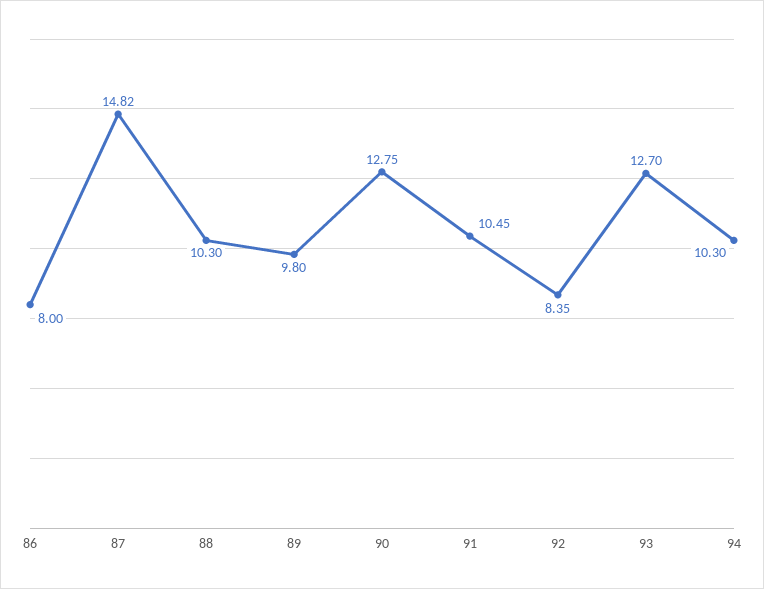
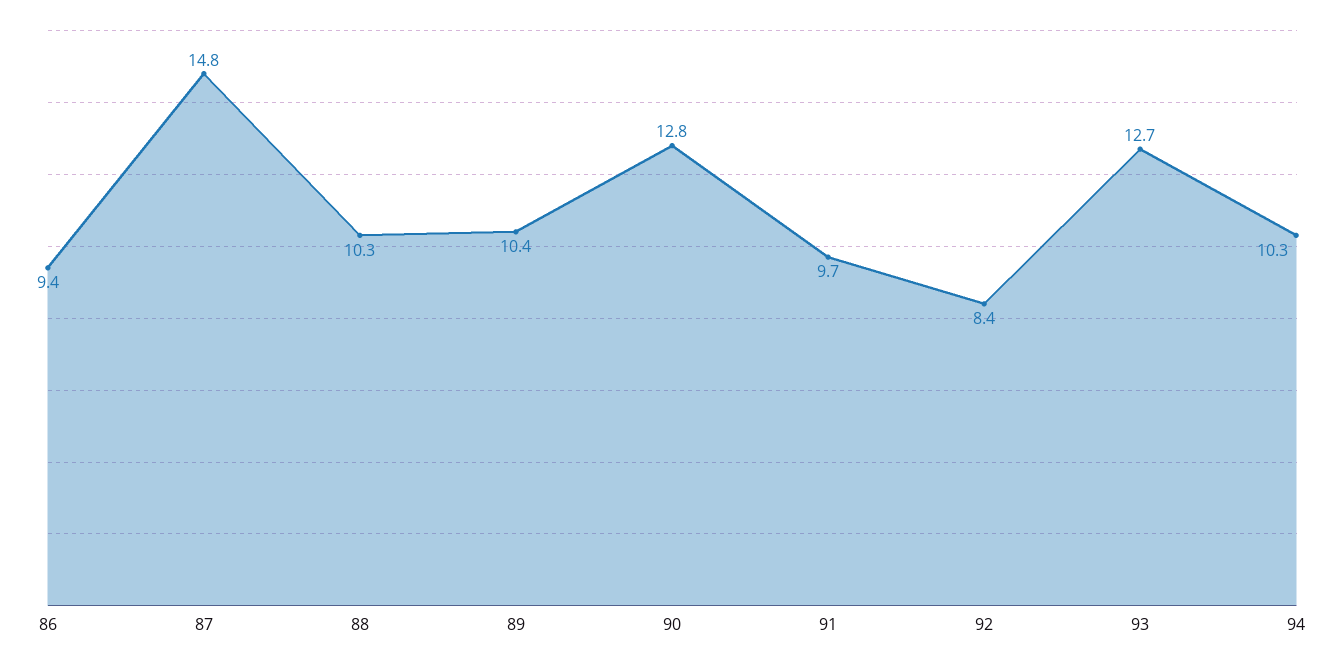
86: 8 -> 9.4
89: 9.8 -> 10.4
91: 10.45 -> 9.7

